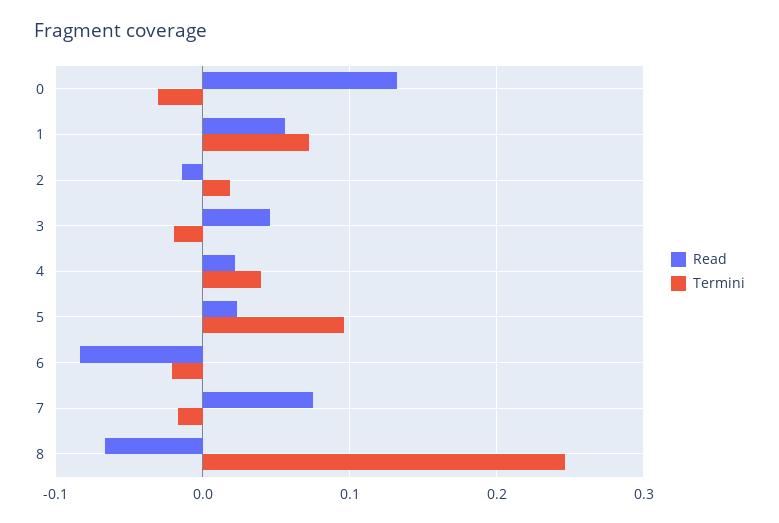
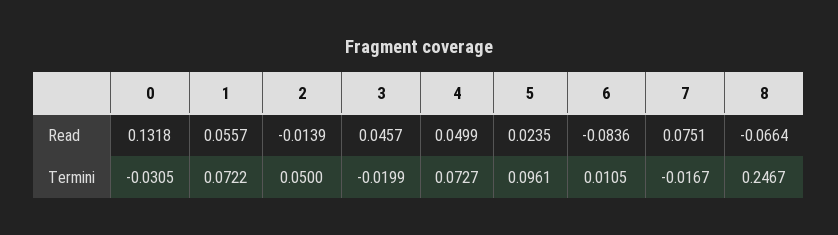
Termini, 2: 0.02 -> 0.05
Read, 4: 0.02 -> 0.0499
Termini, 4: 0.04 -> 0.0727
Termini, 6: -0.02 -> 0.0105

